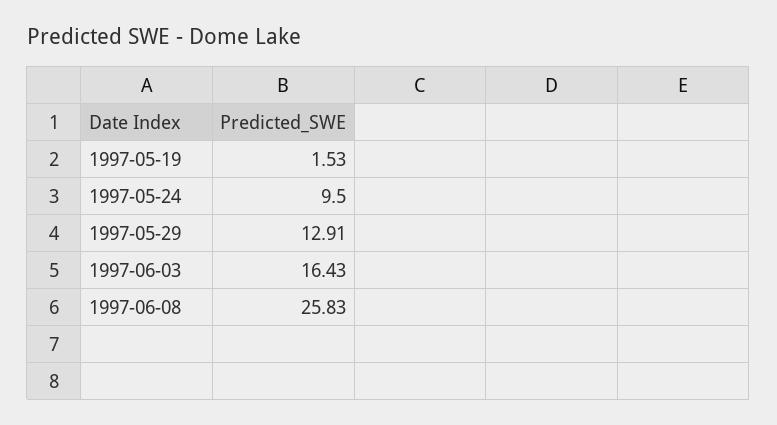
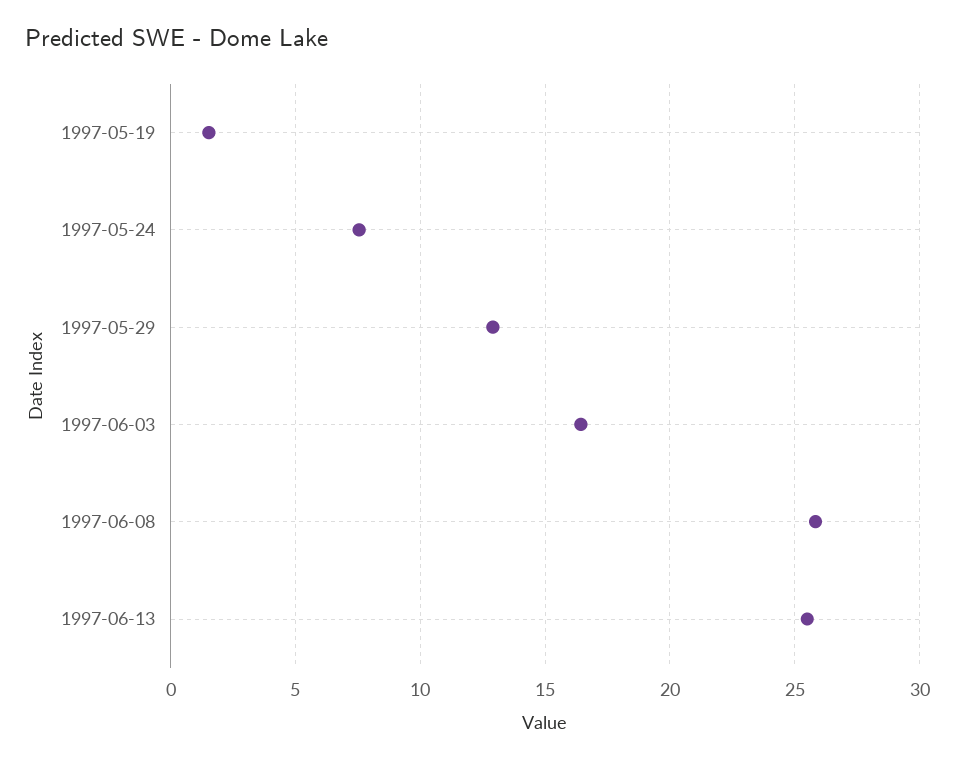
1997-05-24: 9.5 -> 7.5
1997-06-13: none -> 25.5

